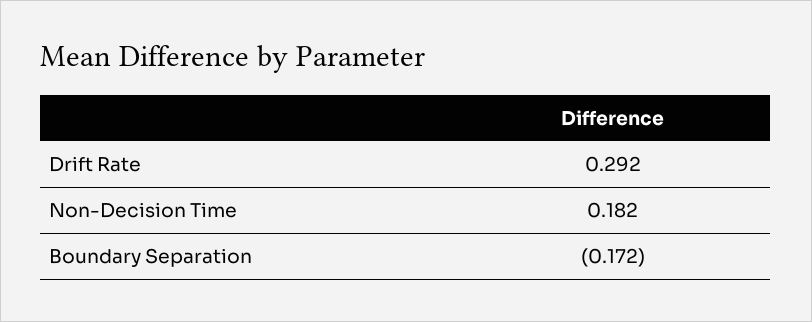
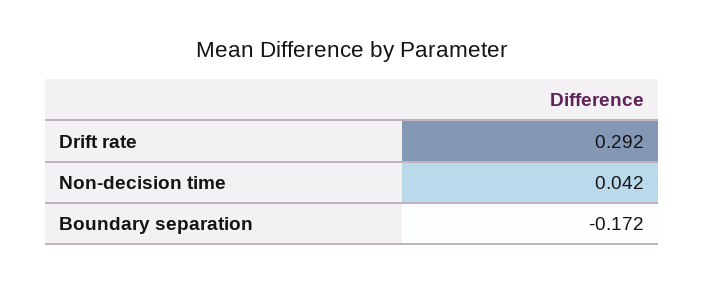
Non-Decision Time: 0.182 -> 0.042

